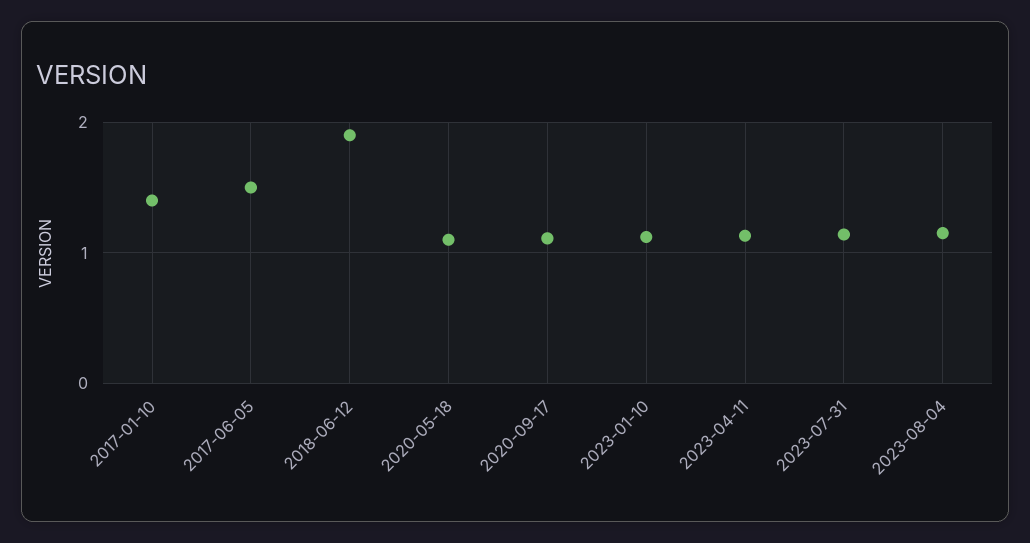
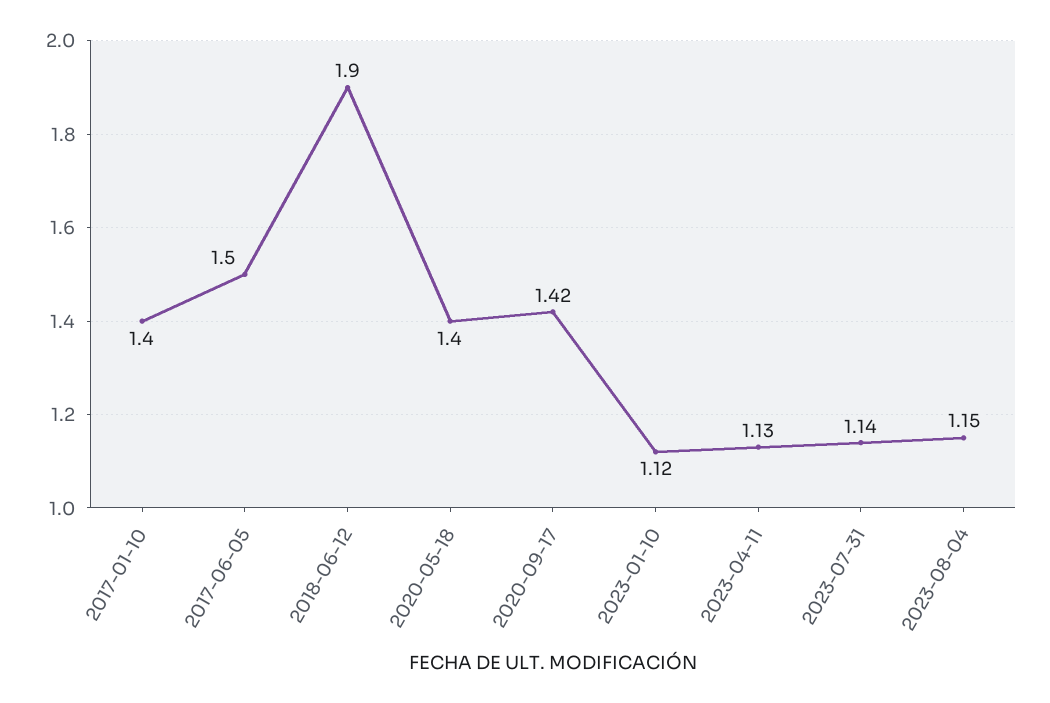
2020-05-18: 1.1 -> 1.4
2020-09-17: 1.1 -> 1.42

